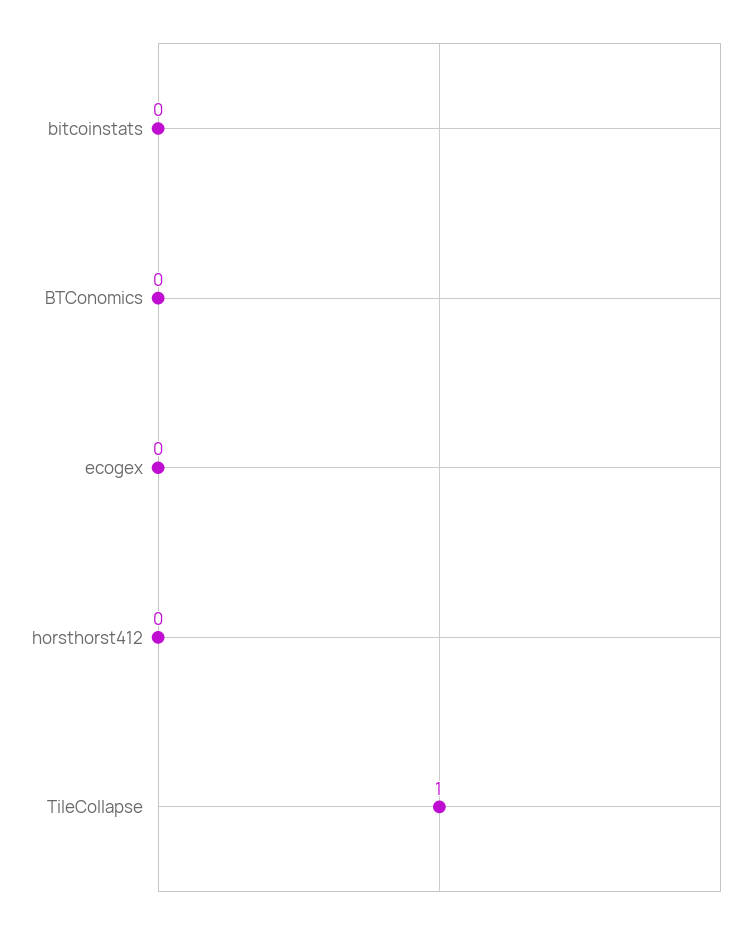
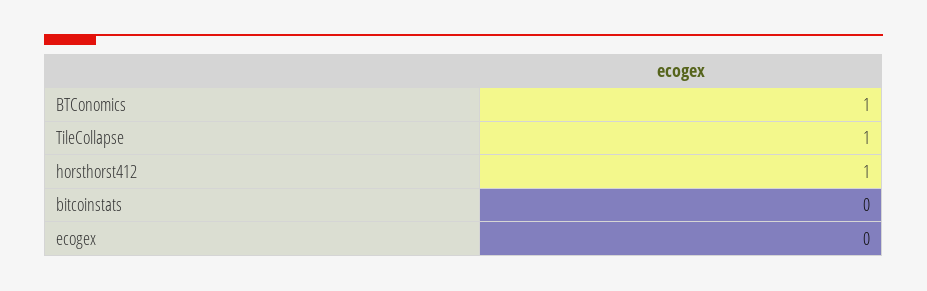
BTConomics: 0 -> 1
horsthorst412: 0 -> 1

